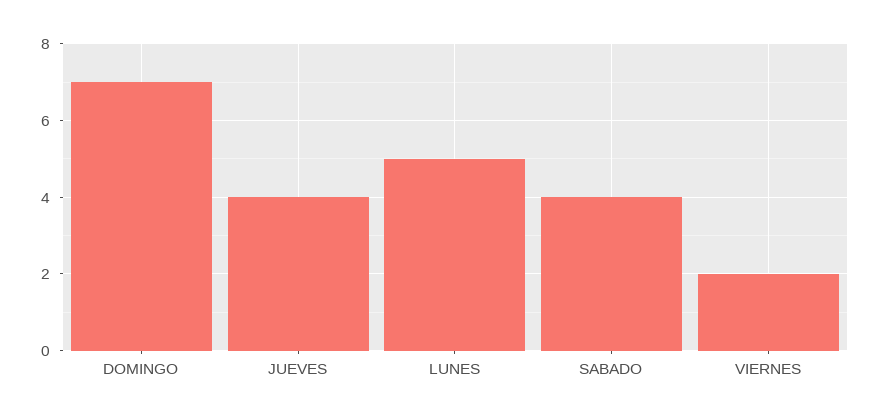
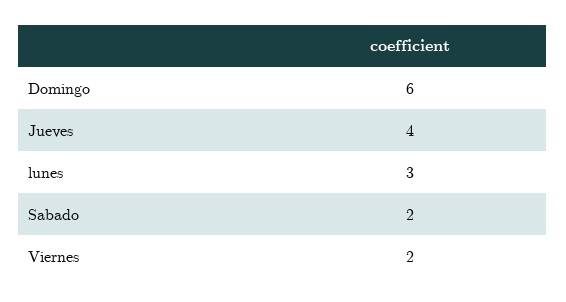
DOMINGO: 7 -> 6
LUNES: 5 -> 3
SABADO: 4 -> 2

